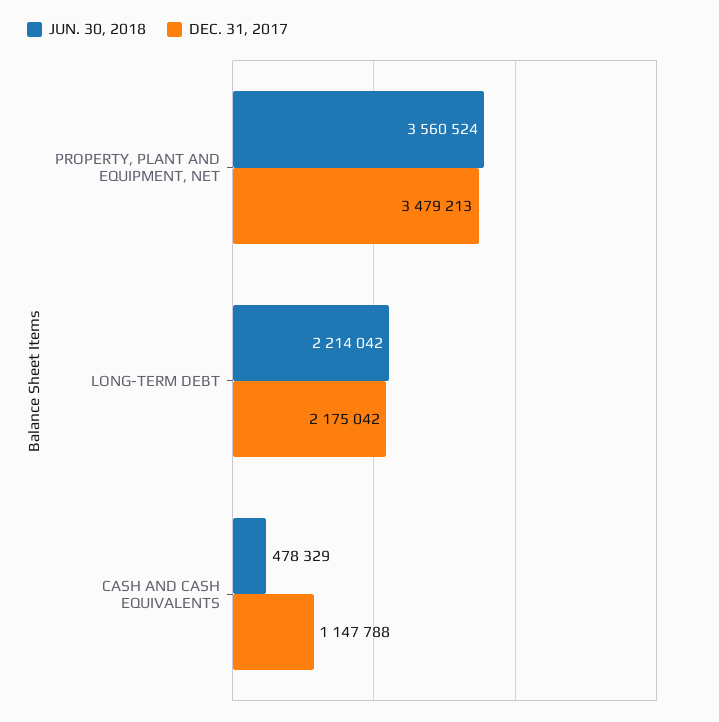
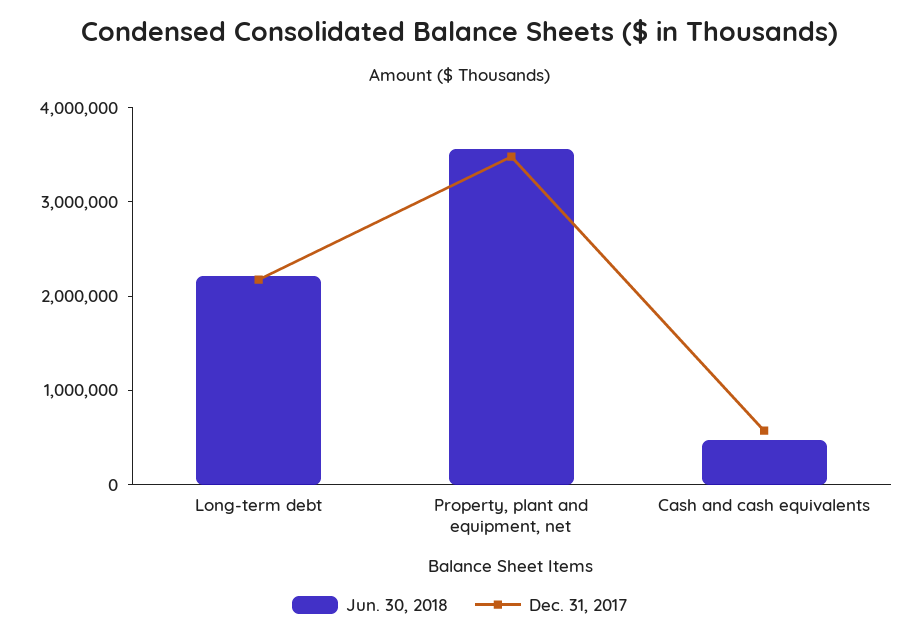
DEC. 31, 2017, CASH AND CASH EQUIVALENTS: 1147788 -> 600000

